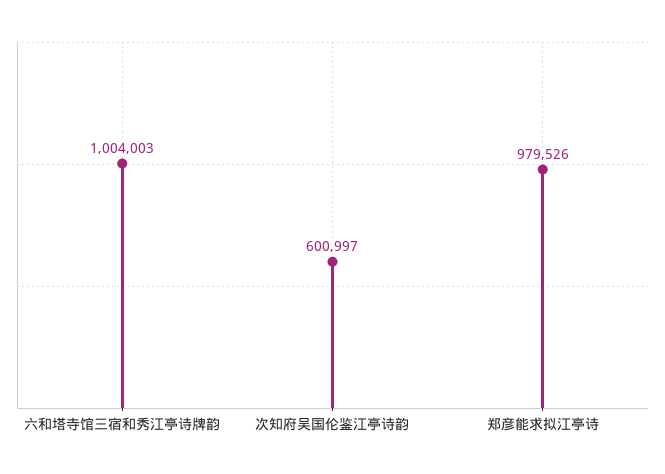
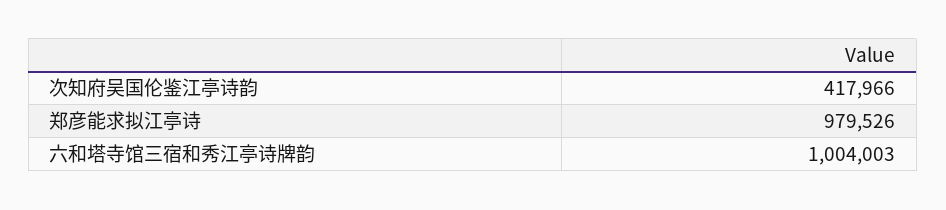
次知府吴国伦鉴江亭诗韵: 600997 -> 417966

